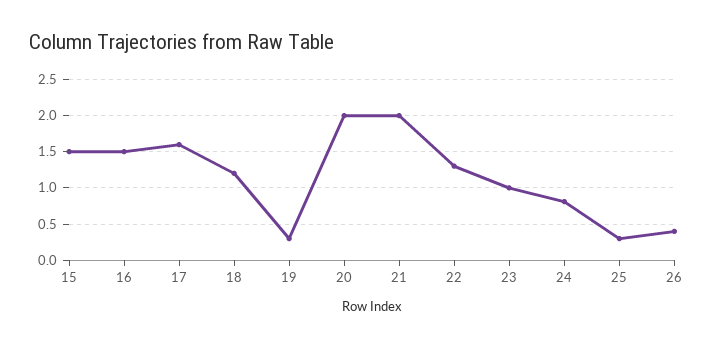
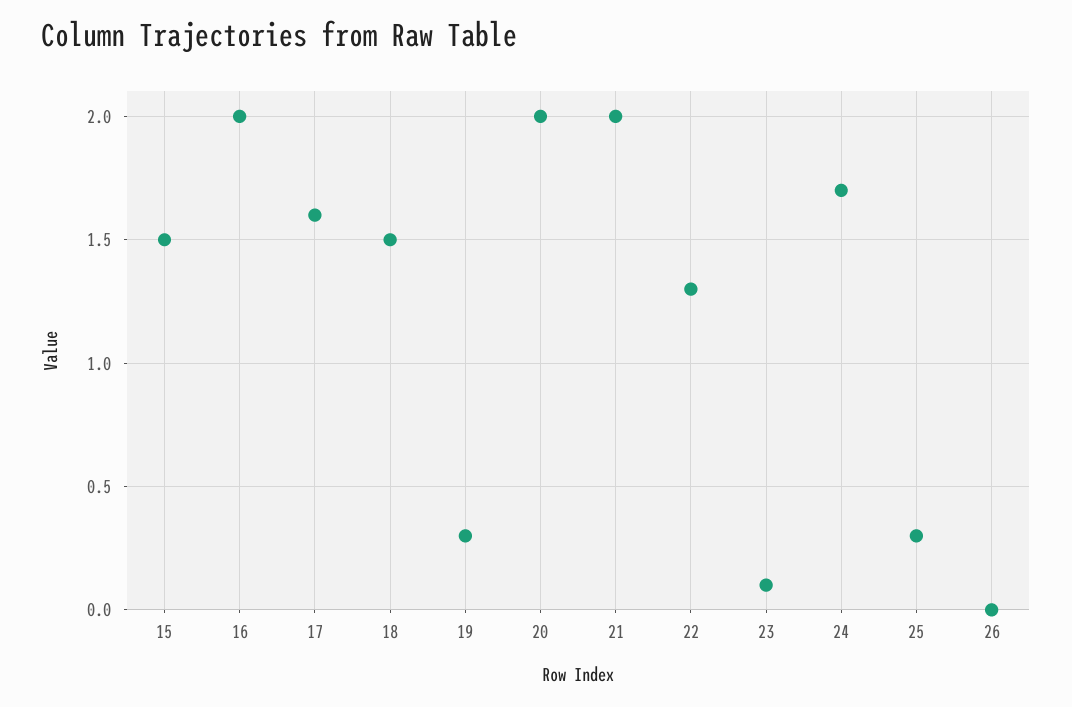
16: 1.5 -> 2
18: 1.2 -> 1.5
23: 1 -> 0.1
24: 0.8 -> 1.7
26: 0.4 -> 0

